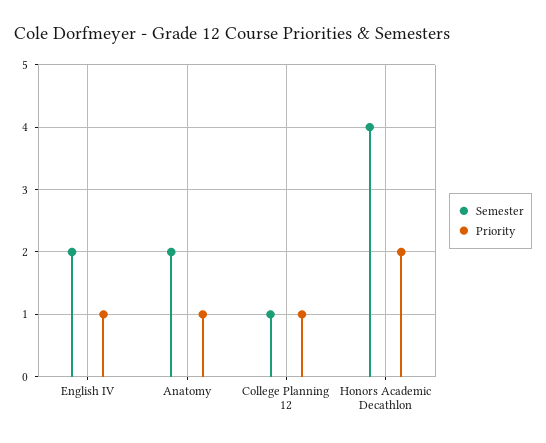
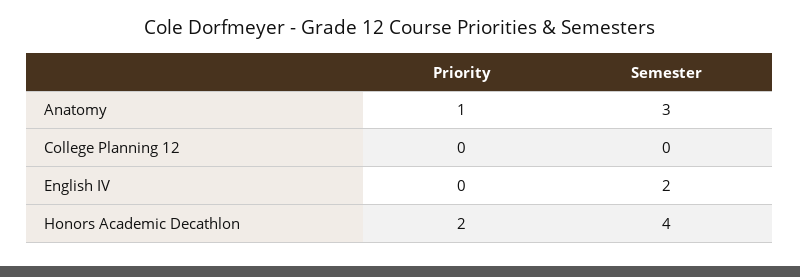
Priority, English IV: 1 -> 0
Semester, Anatomy: 2 -> 3
Semester, College Planning 12: 1 -> 0
Priority, College Planning 12: 1 -> 0

